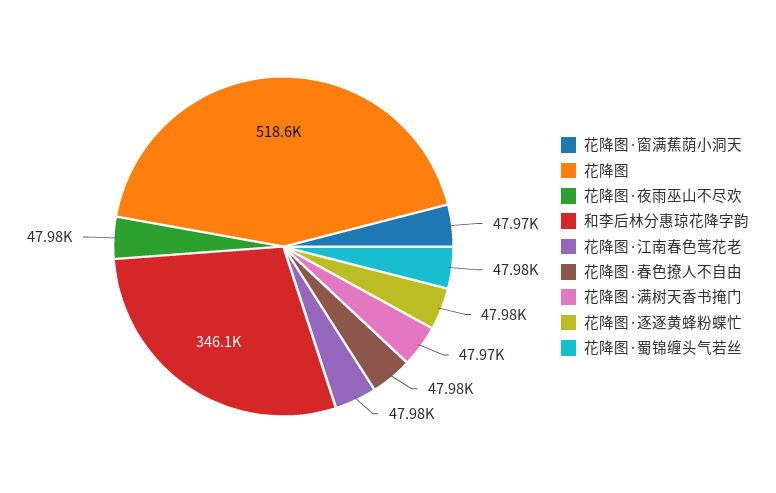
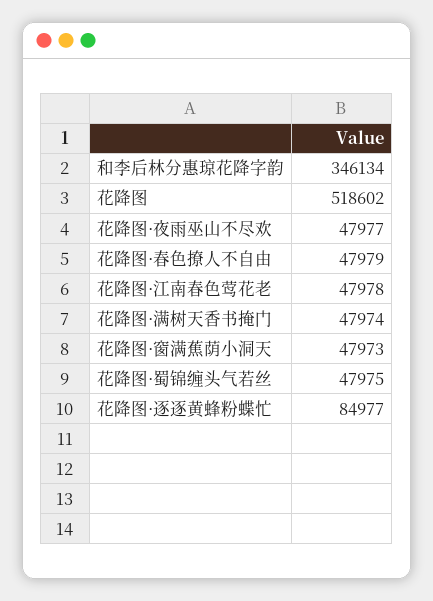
花降图·逐逐黄蜂粉蝶忙: 47980 -> 84977

